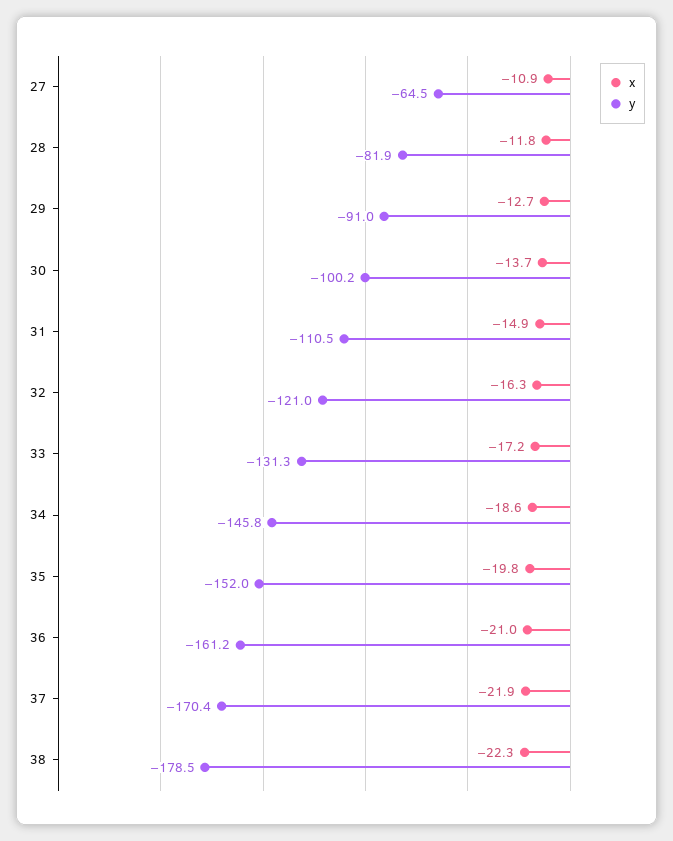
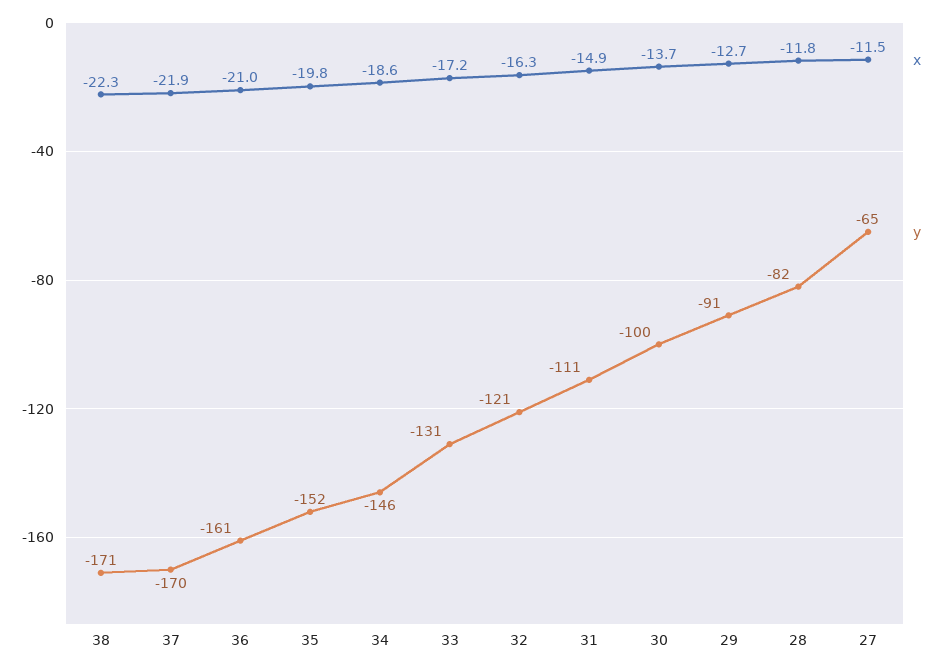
x, 27: -10.9 -> -11.5
y, 38: -178.5 -> -171

